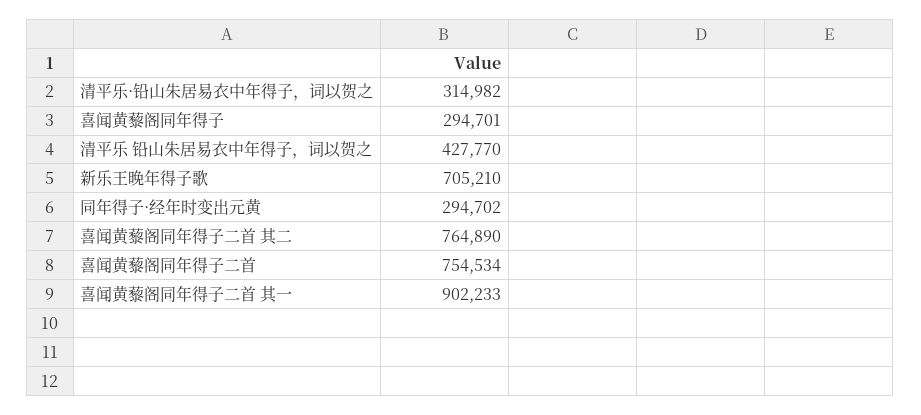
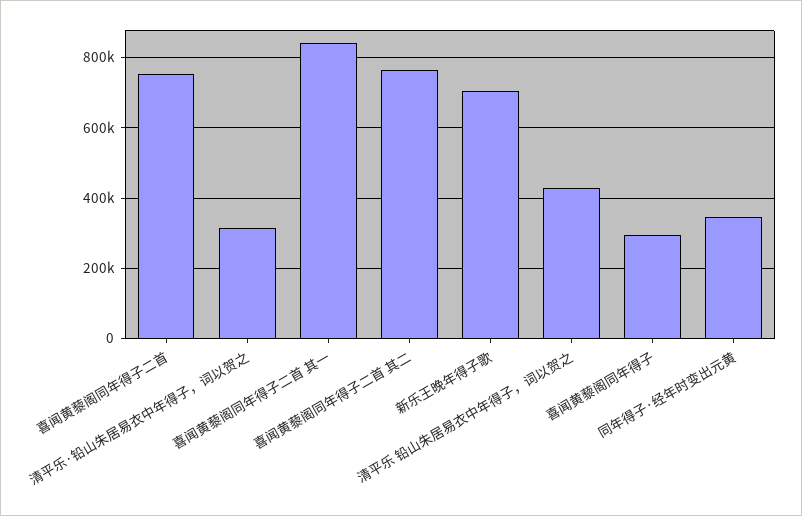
同年得子·经年时变出元黄: 294702 -> 340000
喜闻黄藜阁同年得子二首 其一: 902233 -> 840000

